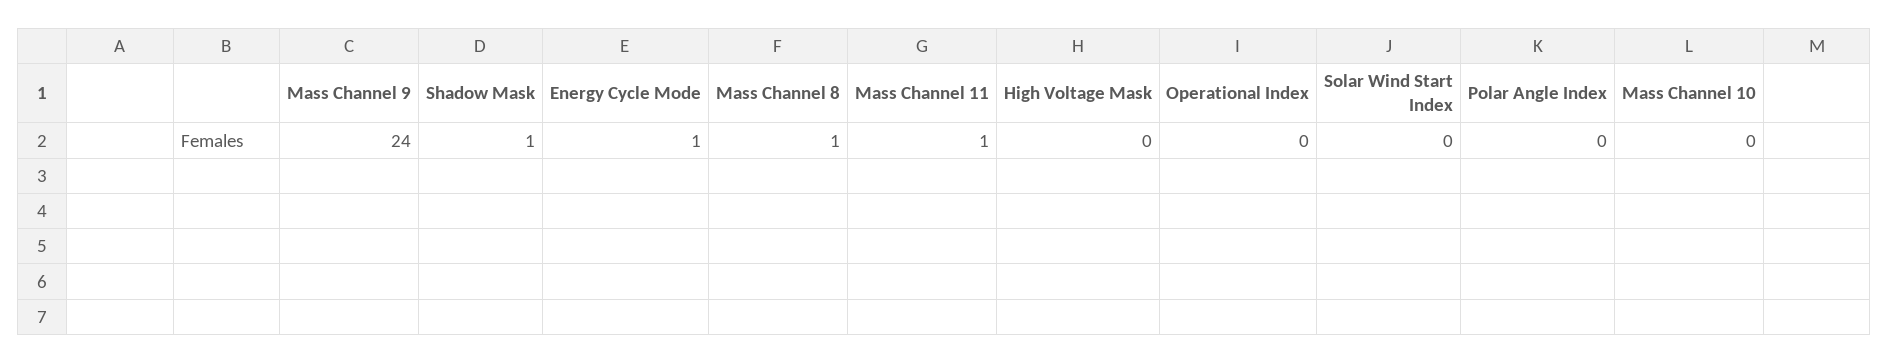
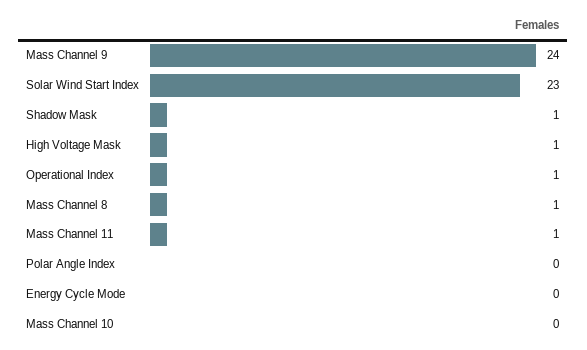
Energy Cycle Mode: 1 -> 0
High Voltage Mask: 0 -> 1
Operational Index: 0 -> 1
Solar Wind Start Index: 0 -> 23

